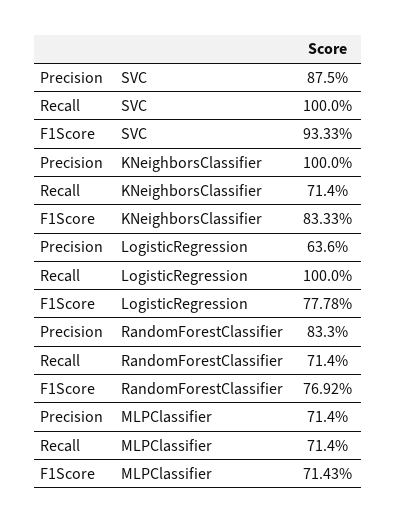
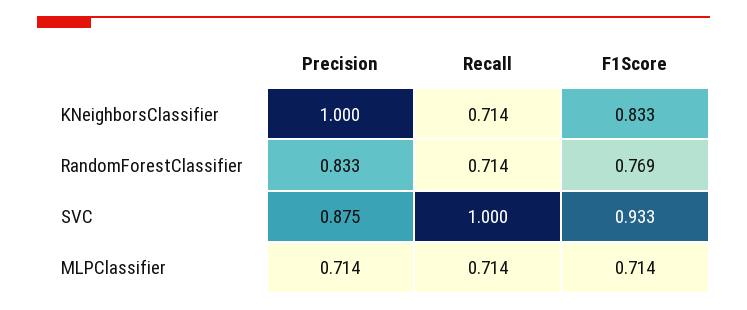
Precision, LogisticRegression: 0.636 -> none
Recall, LogisticRegression: 1 -> none
F1Score, LogisticRegression: 0.7778 -> none

